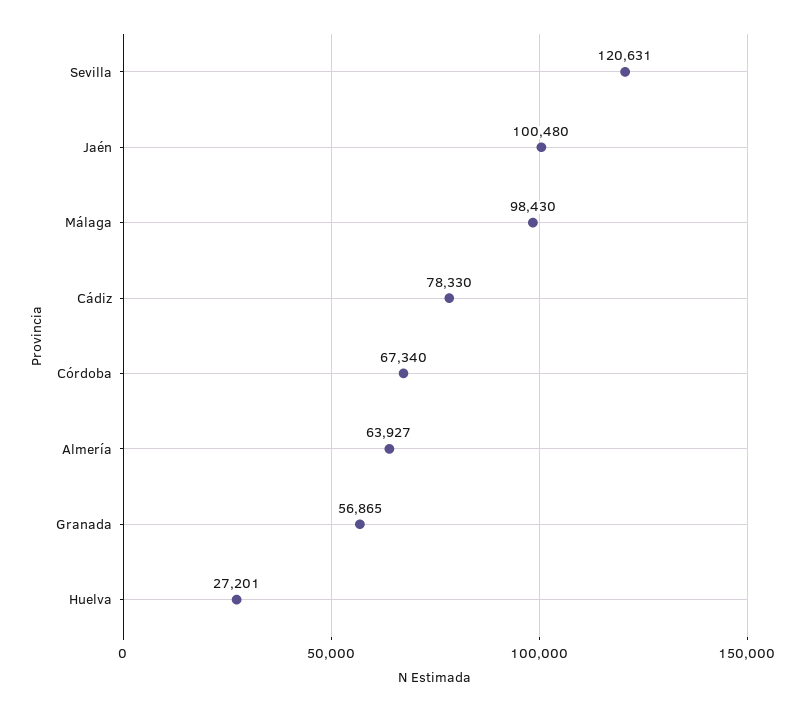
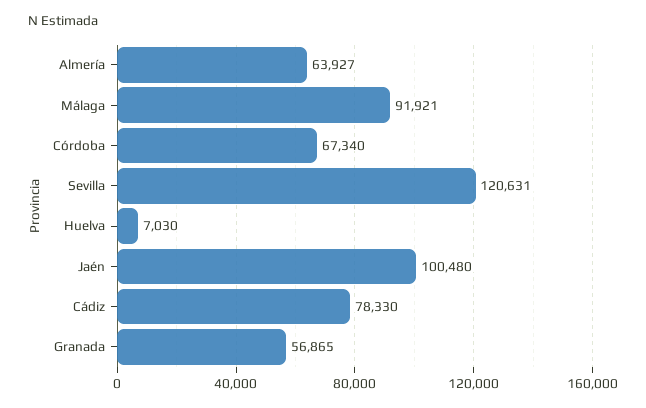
Málaga: 98430 -> 91921
Huelva: 27201 -> 7030

